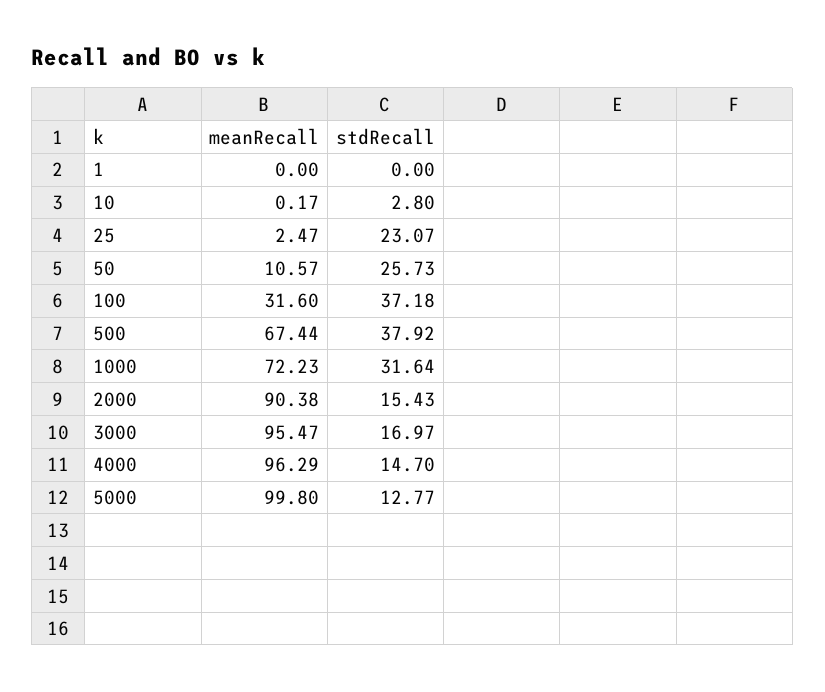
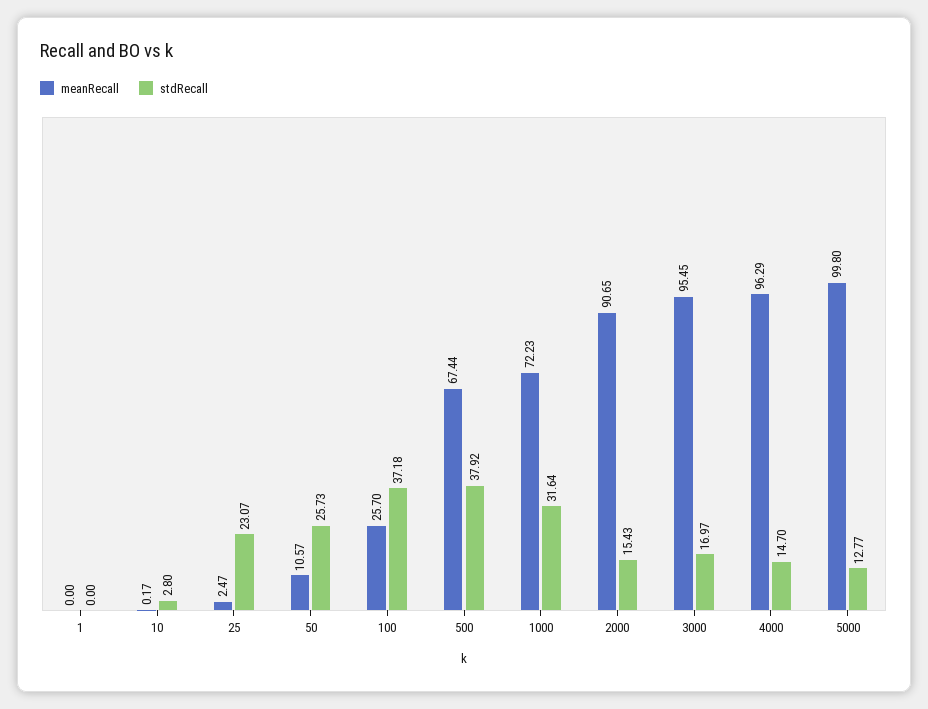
meanRecall, 100: 31.6 -> 25.7
meanRecall, 2000: 90.38 -> 90.65
meanRecall, 3000: 95.47 -> 95.45

